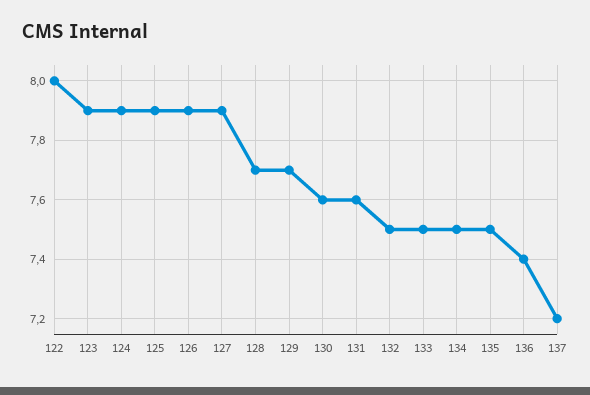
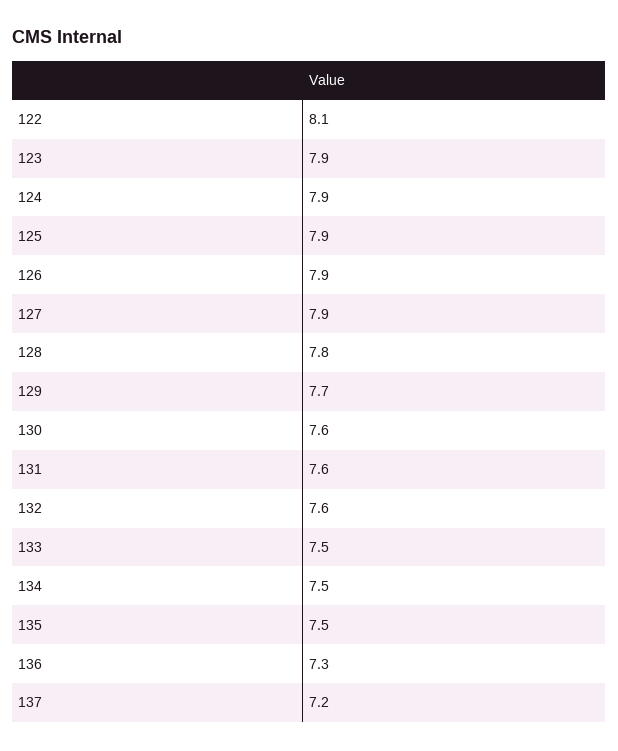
122: 8 -> 8.1
128: 7.7 -> 7.8
132: 7.5 -> 7.6
136: 7.4 -> 7.3

